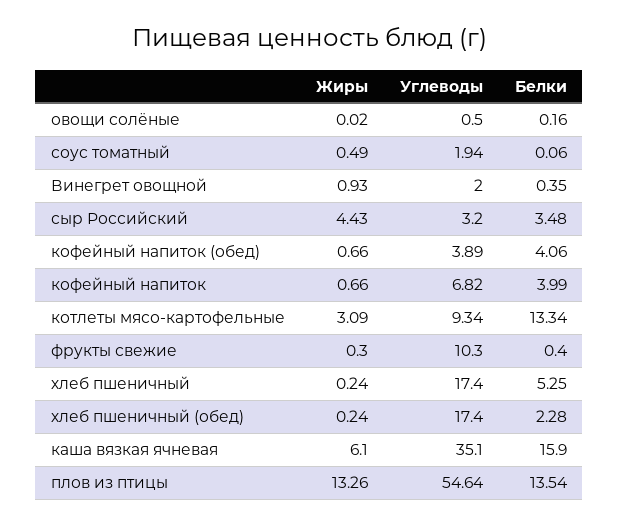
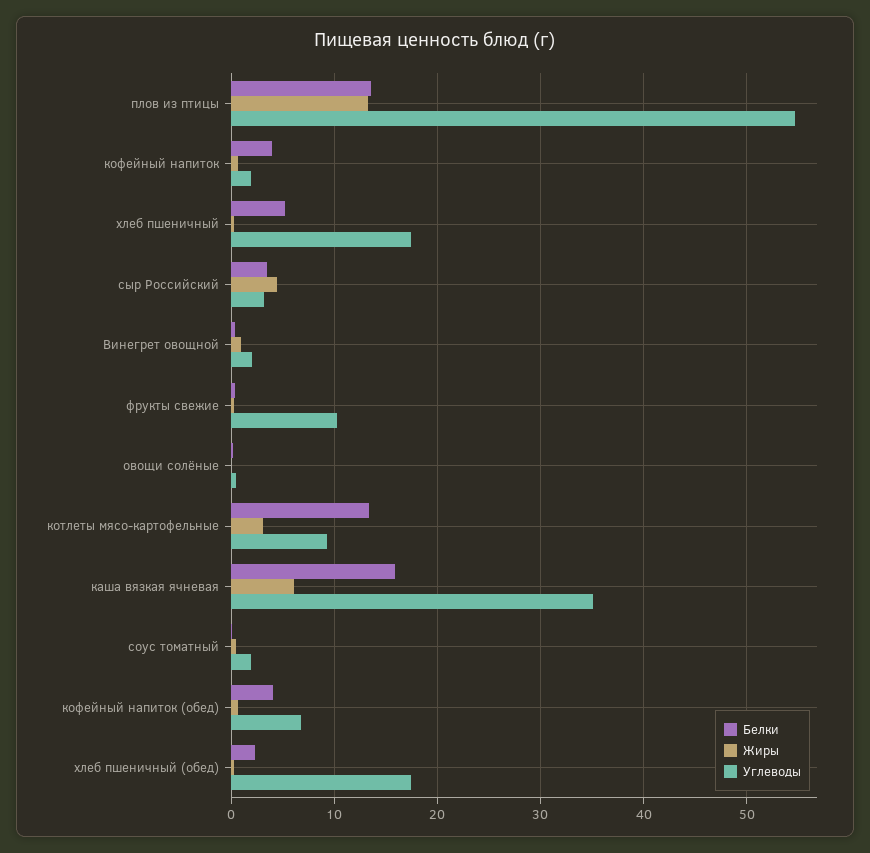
Углеводы, кофейный напиток (обед): 3.89 -> 7
Углеводы, кофейный напиток: 6.82 -> 2

